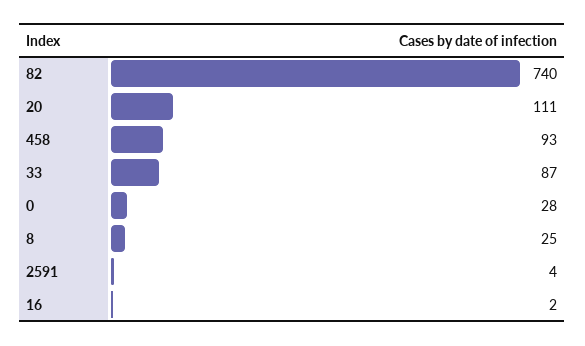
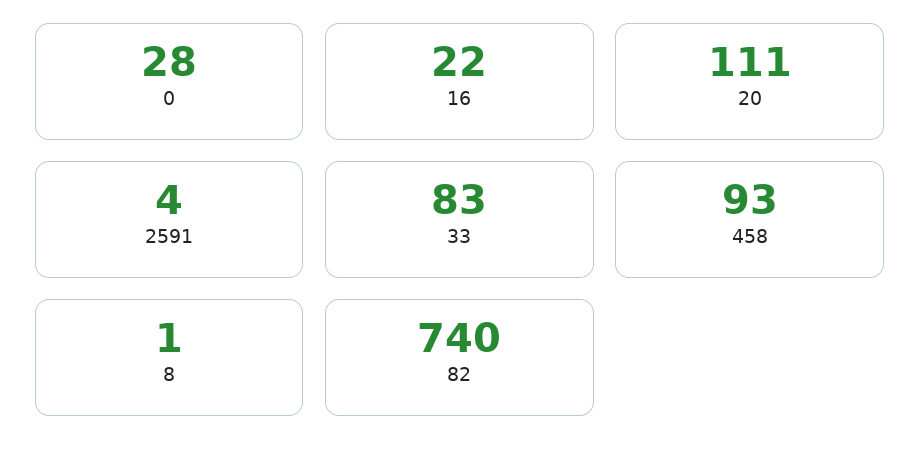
33: 87 -> 83
8: 25 -> 1
16: 2 -> 22

